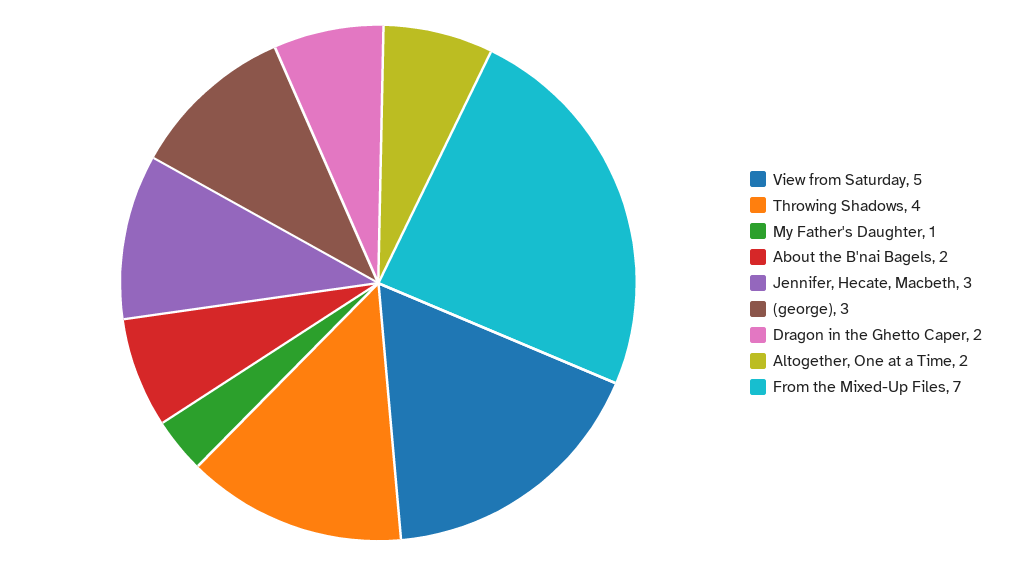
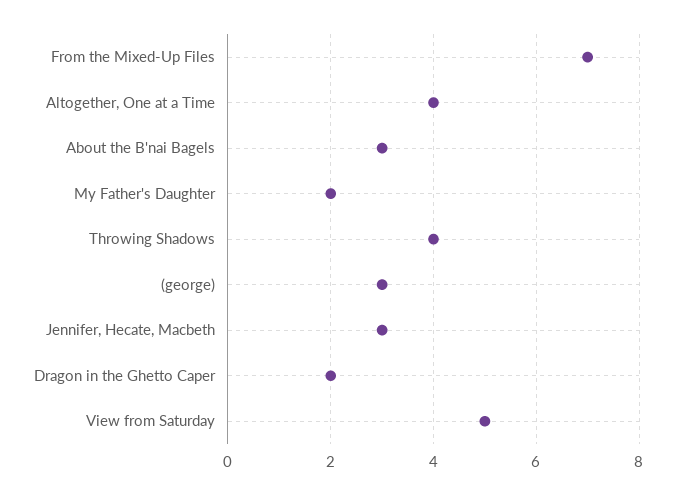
My Father's Daughter: 1 -> 2
About the B'nai Bagels: 2 -> 3
Altogether, One at a Time: 2 -> 4

